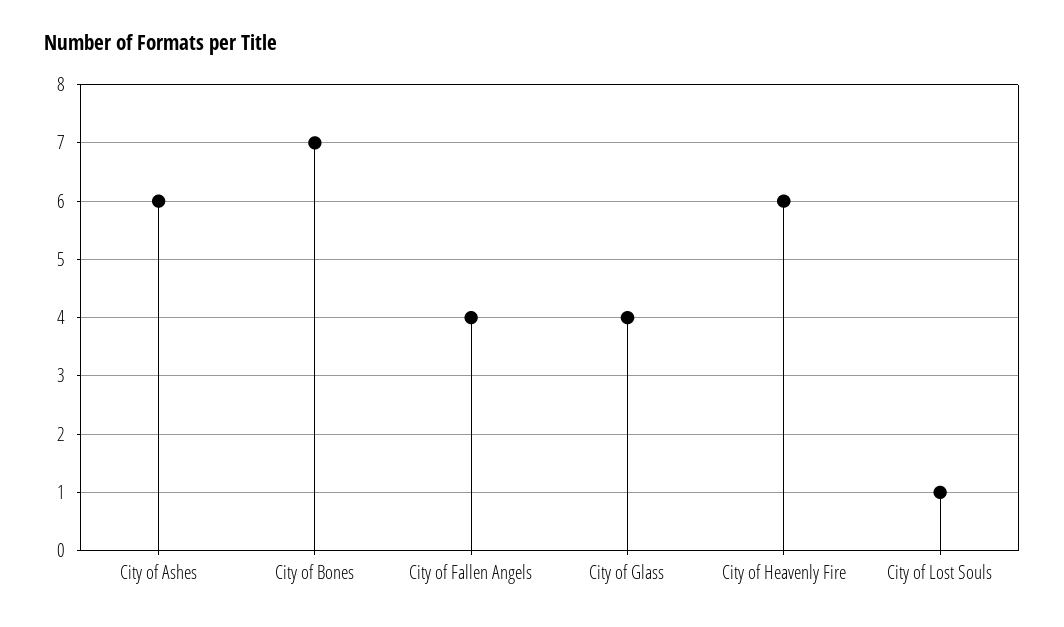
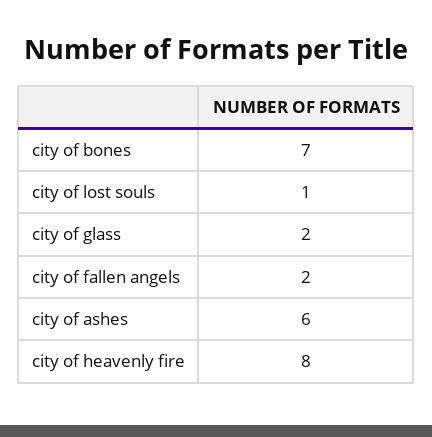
City of Fallen Angels: 4 -> 2
City of Glass: 4 -> 2
City of Heavenly Fire: 6 -> 8

